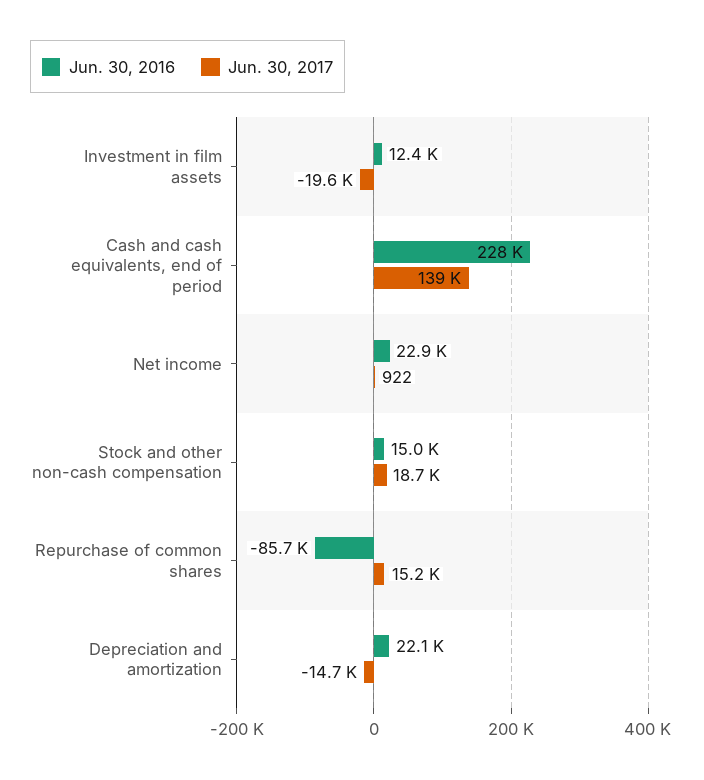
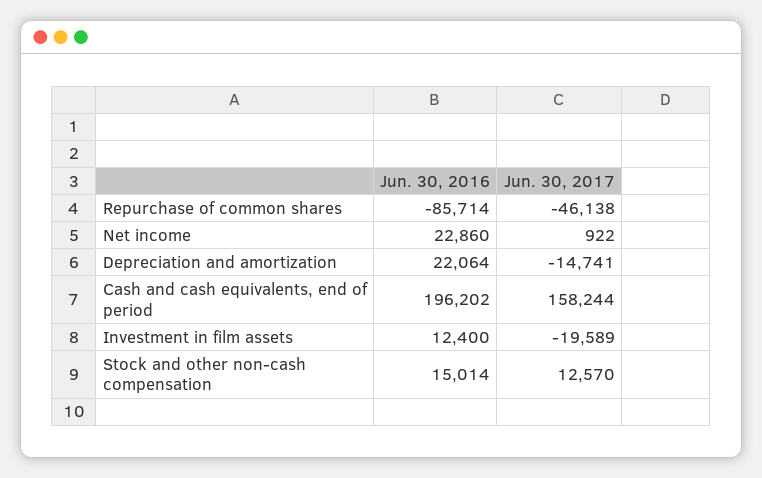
Jun. 30, 2016, Cash and cash equivalents, end of period: 228000 -> 196202
Jun. 30, 2017, Cash and cash equivalents, end of period: 139000 -> 158244
Jun. 30, 2017, Stock and other non-cash compensation: 18700 -> 12570
Jun. 30, 2017, Repurchase of common shares: 15200 -> -46138

